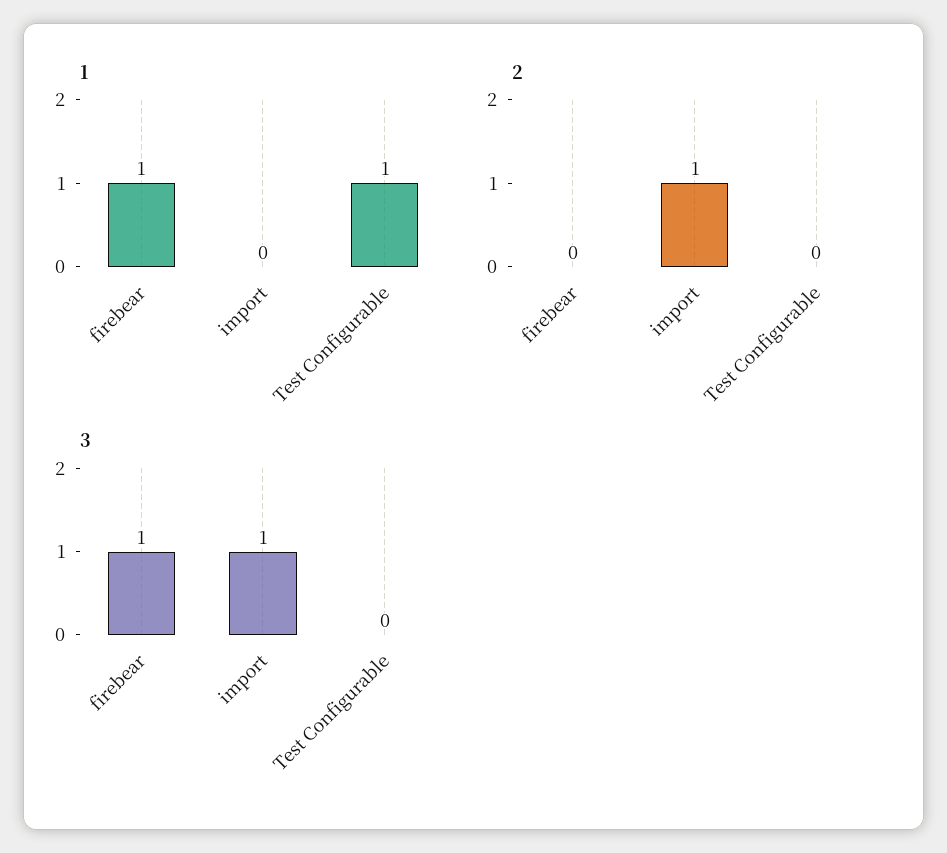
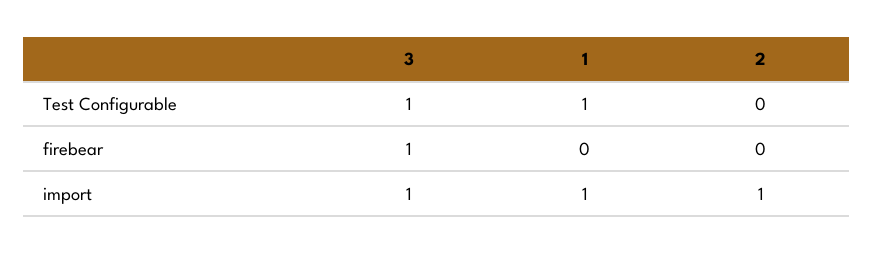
1, firebear: 1 -> 0
1, import: 0 -> 1
3, Test Configurable: 0 -> 1

